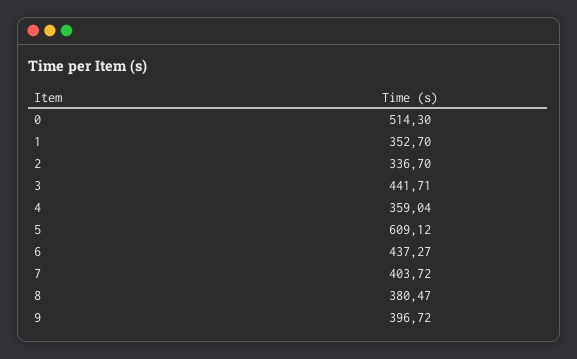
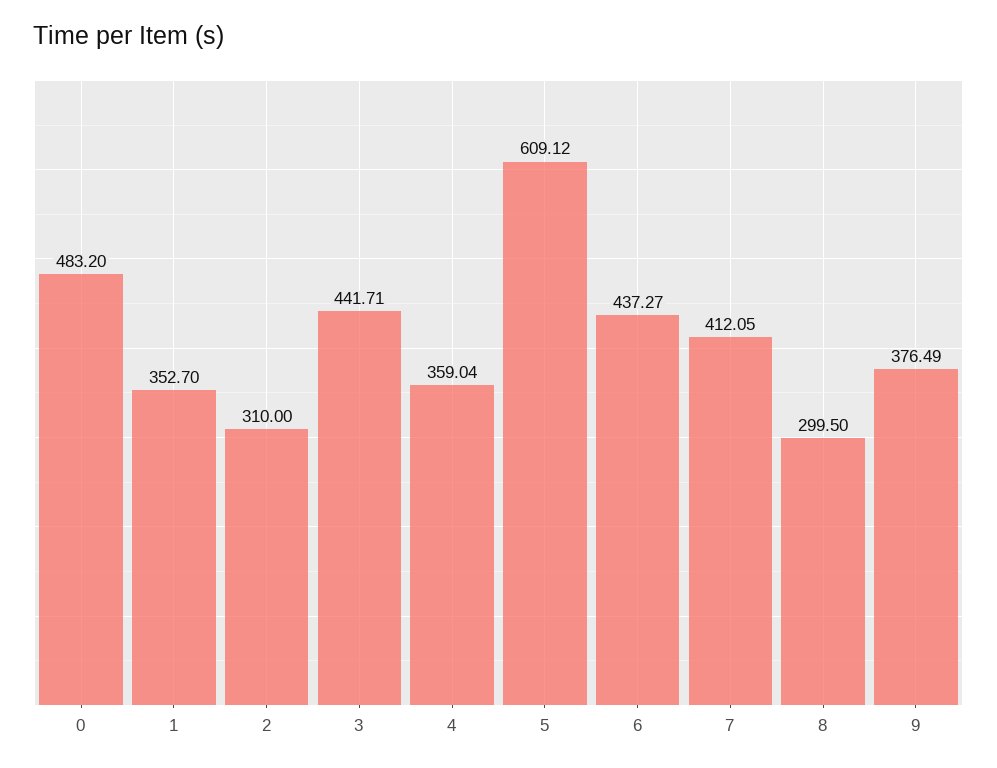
0: 514.3 -> 483.2
2: 336.7 -> 310
7: 403.72 -> 412.05
8: 380.47 -> 299.5
9: 396.72 -> 376.49

